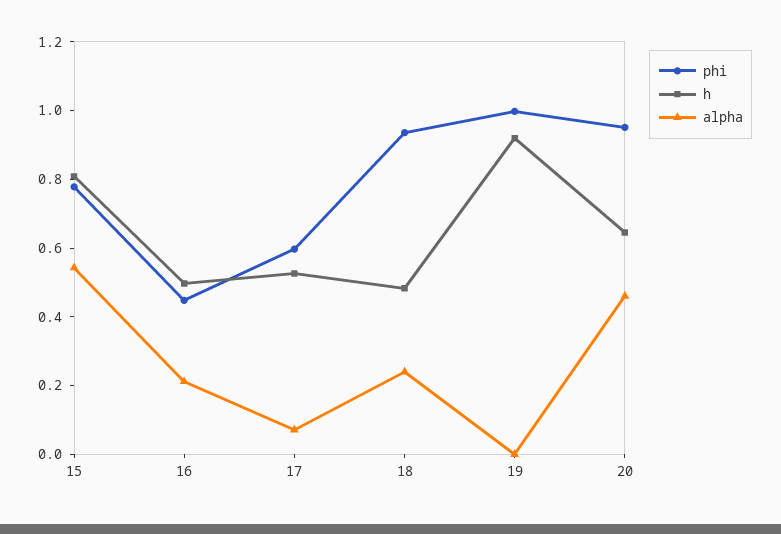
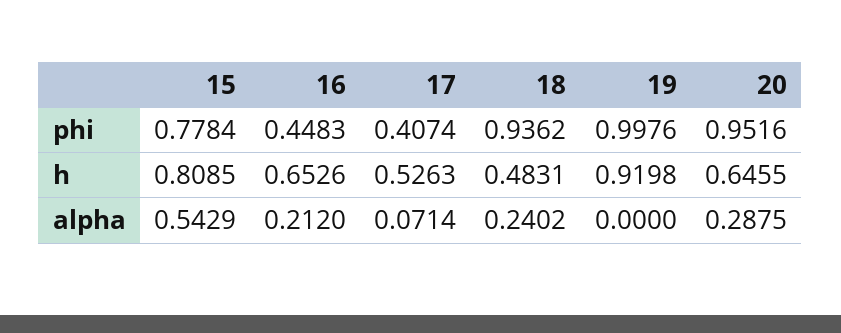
h, 16: 0.5 -> 0.6526
phi, 17: 0.6 -> 0.4074
alpha, 20: 0.45 -> 0.2875

